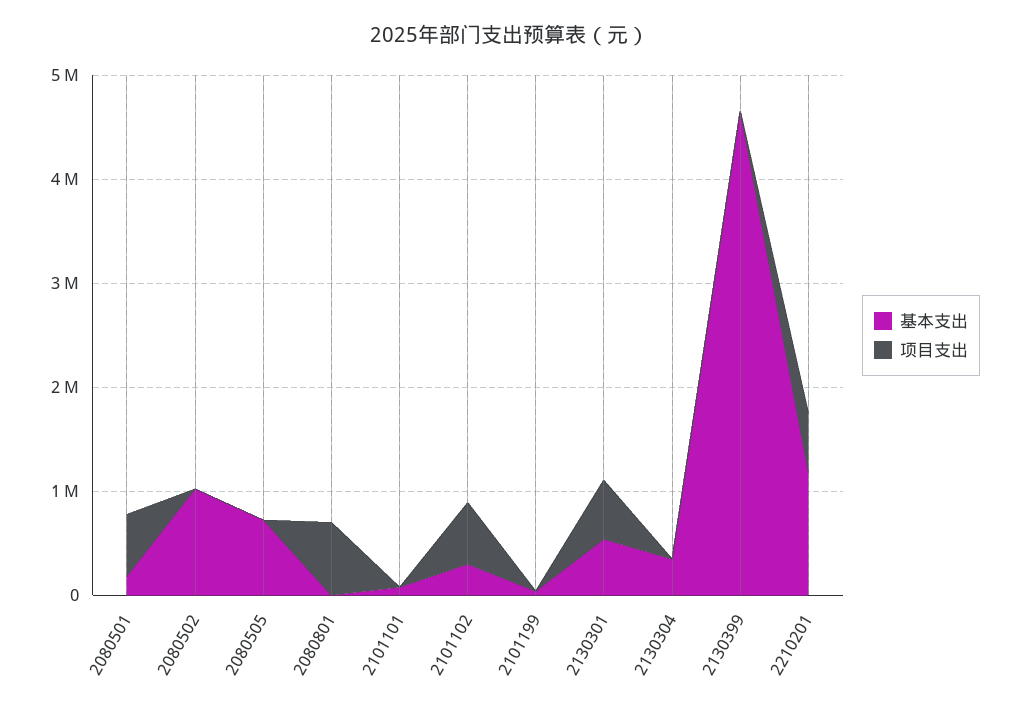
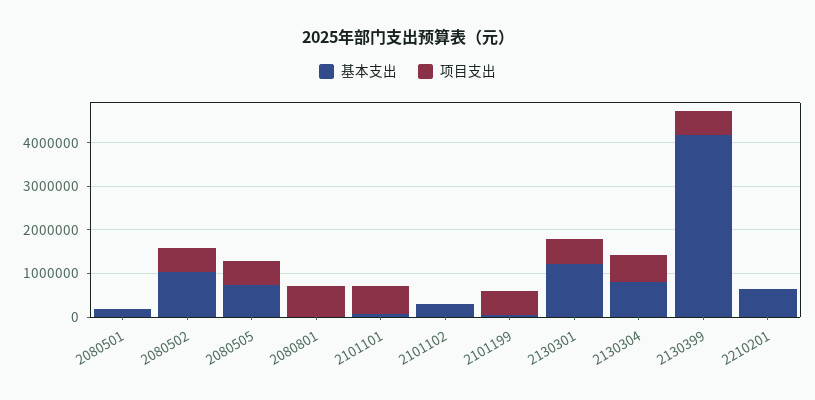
项目支出, 2080501: 600000 -> 0
项目支出, 2080502: 0 -> 600000
项目支出, 2080505: 0 -> 600000
项目支出, 2101101: 0 -> 600000
项目支出, 2101102: 600000 -> 0
项目支出, 2101199: 0 -> 600000
基本支出, 2130301: 600000 -> 1200000
基本支出, 2130304: 400000 -> 800000
项目支出, 2130304: 0 -> 600000
基本支出, 2130399: 4600000 -> 4200000
项目支出, 2130399: 0 -> 600000
基本支出, 2210201: 1200000 -> 600000
项目支出, 2210201: 600000 -> 0

